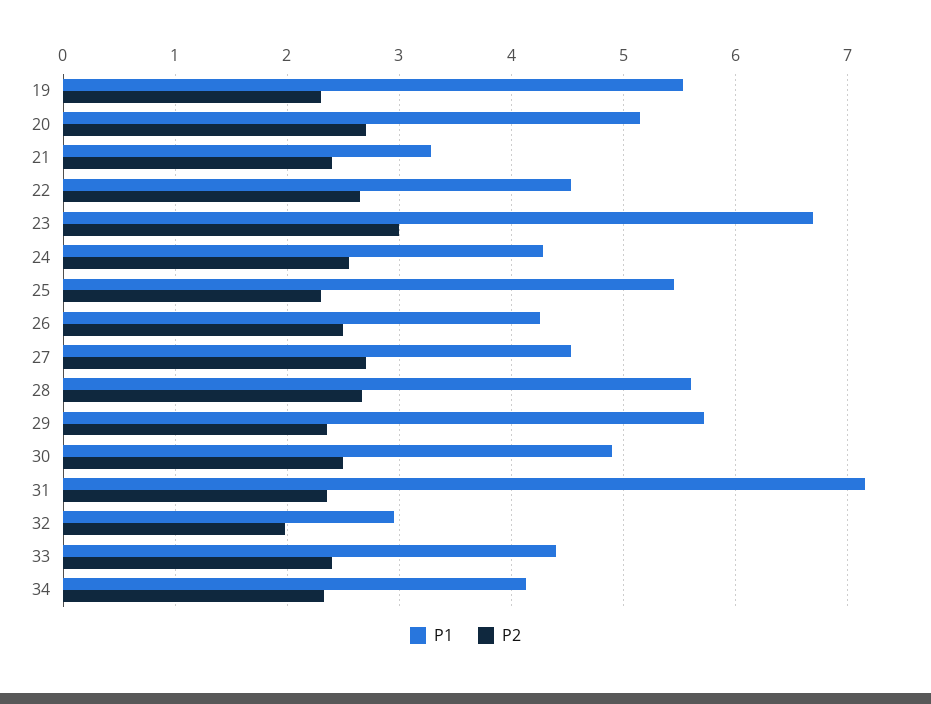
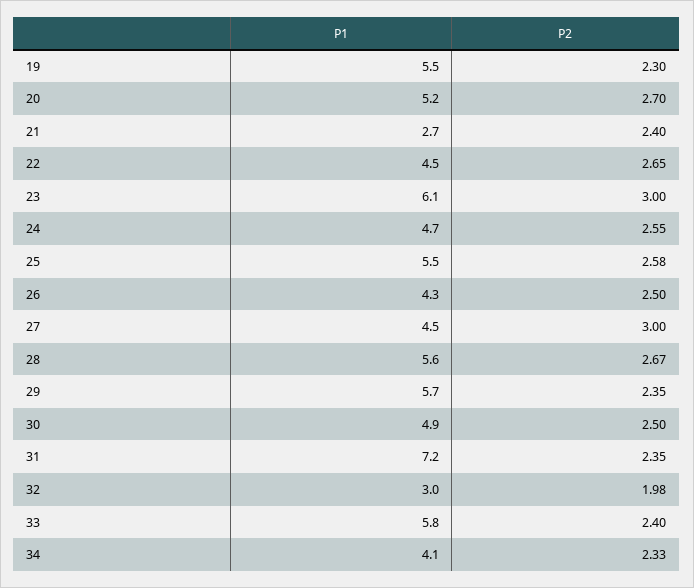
P1, 21: 3.3 -> 2.7
P1, 23: 6.7 -> 6.1
P1, 24: 4.3 -> 4.7
P2, 25: 2.3 -> 2.58
P2, 27: 2.7 -> 3
P1, 33: 4.4 -> 5.8

